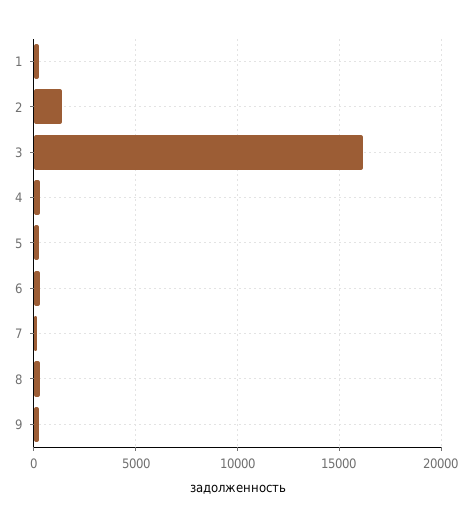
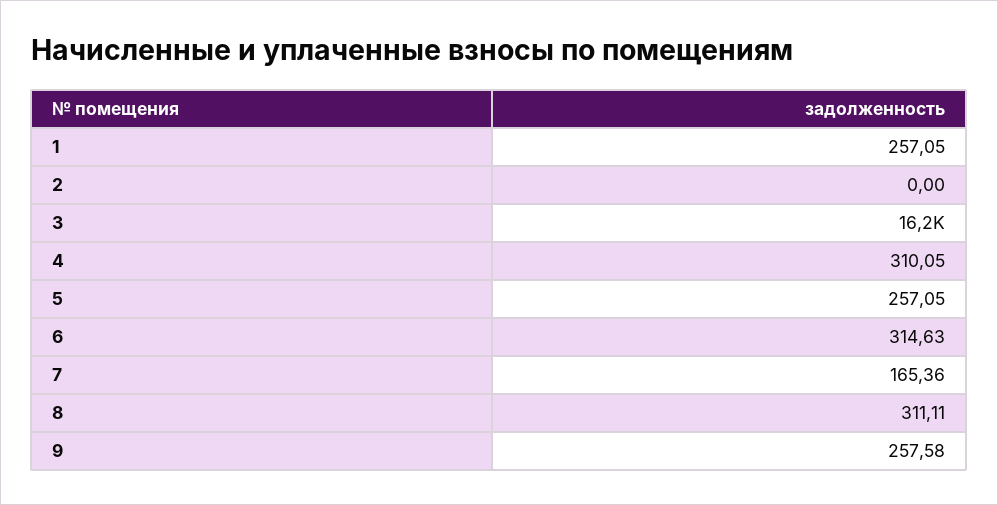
2: 1500 -> 0

